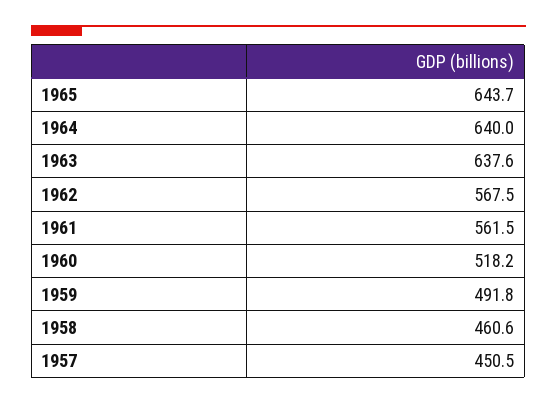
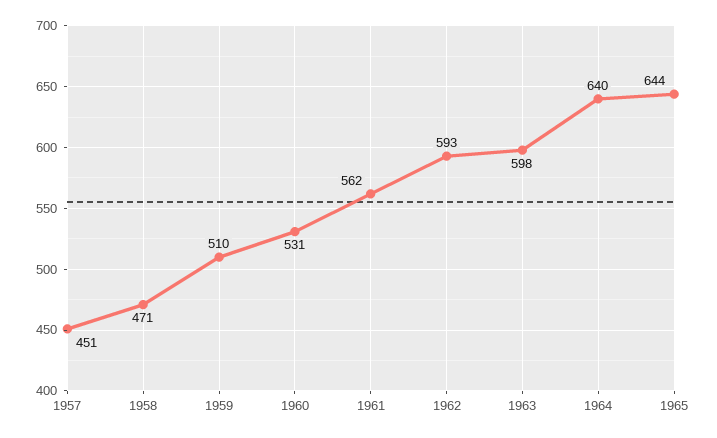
1963: 637.6 -> 598
1962: 567.5 -> 593
1960: 518.2 -> 531
1959: 491.8 -> 510
1958: 460.6 -> 471

